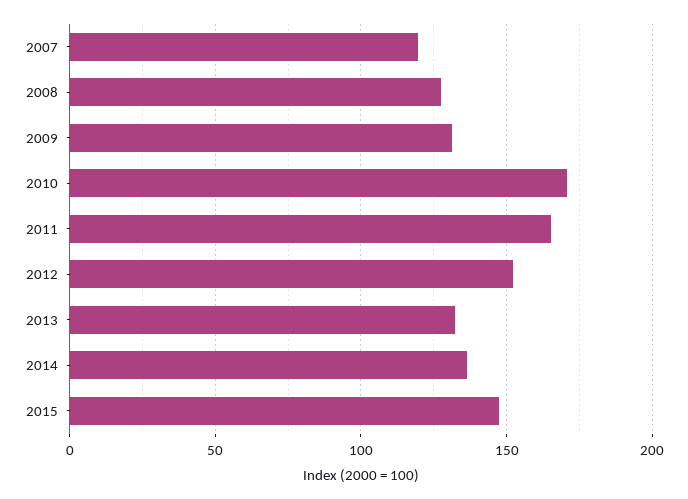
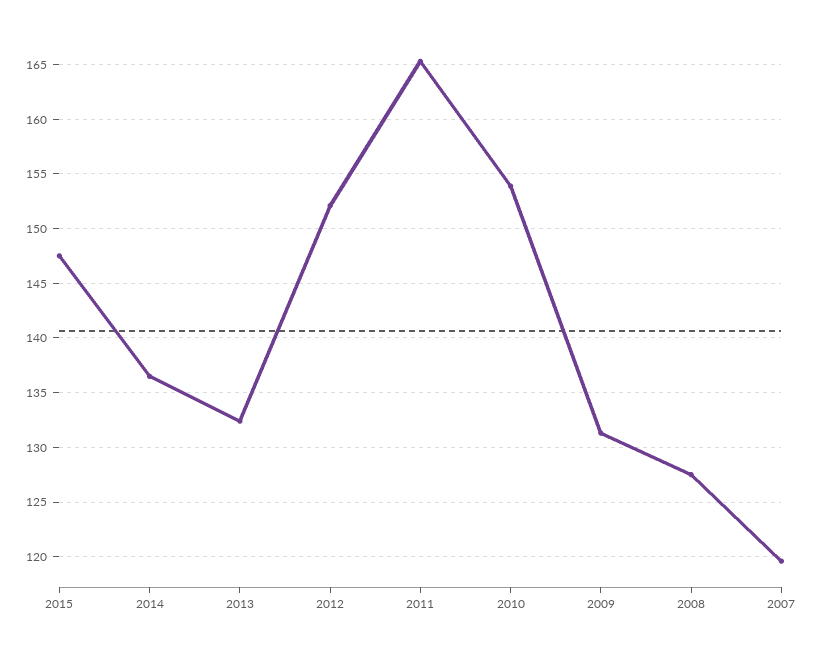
2010: 170 -> 154

